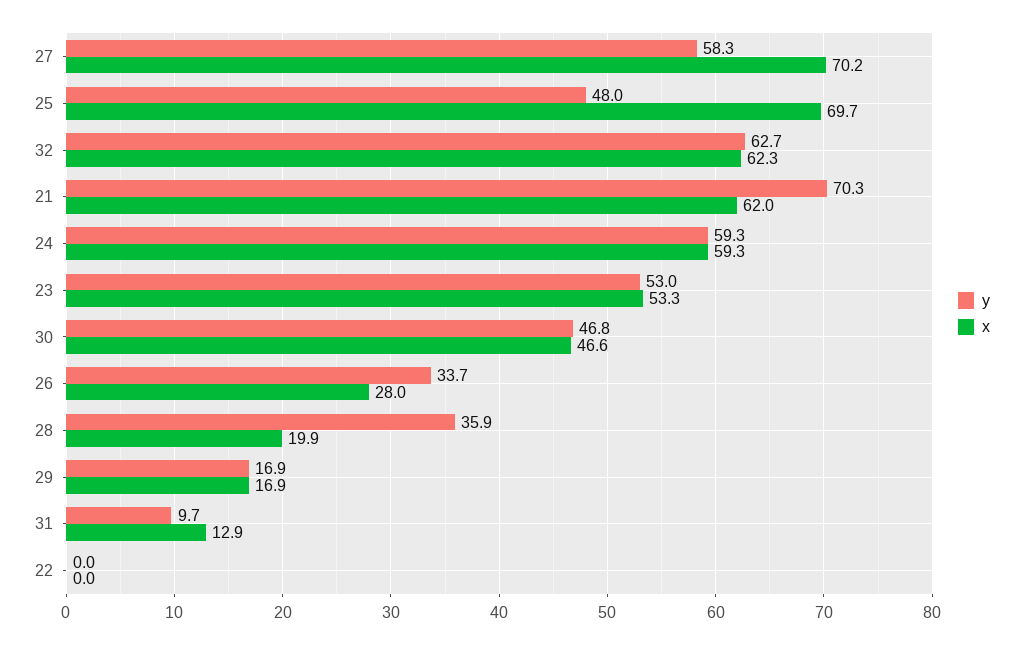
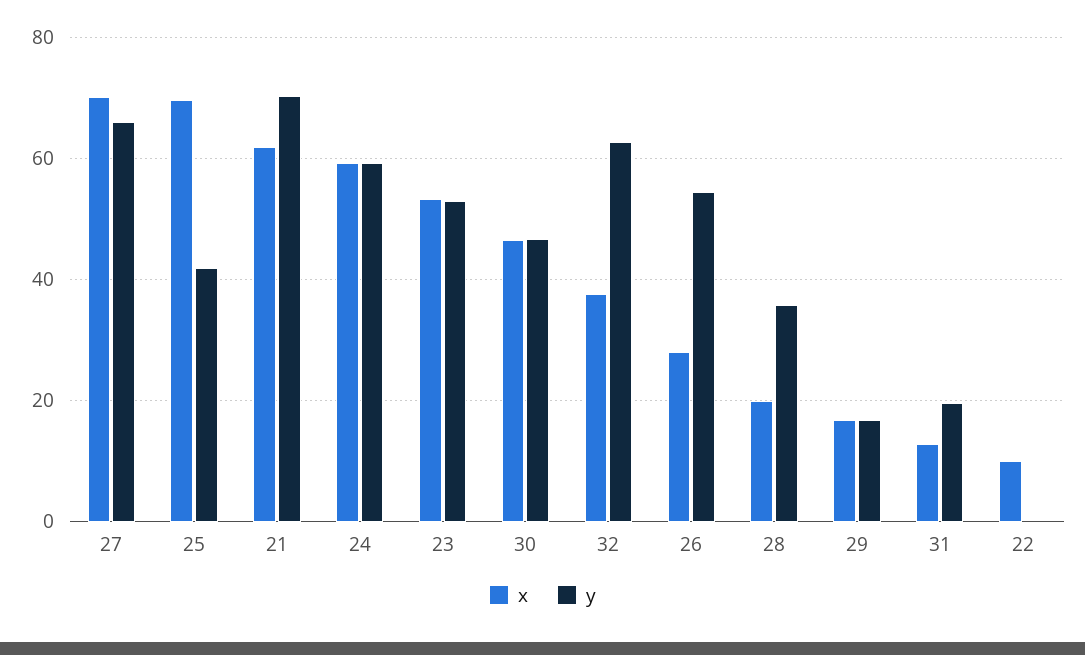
y, 27: 58.3 -> 66
y, 25: 48 -> 42
x, 32: 62.3 -> 38
y, 26: 33.7 -> 54
y, 31: 9.7 -> 20
x, 22: 0 -> 10

